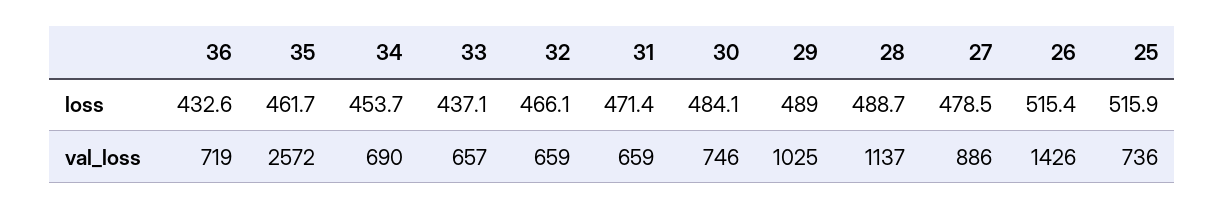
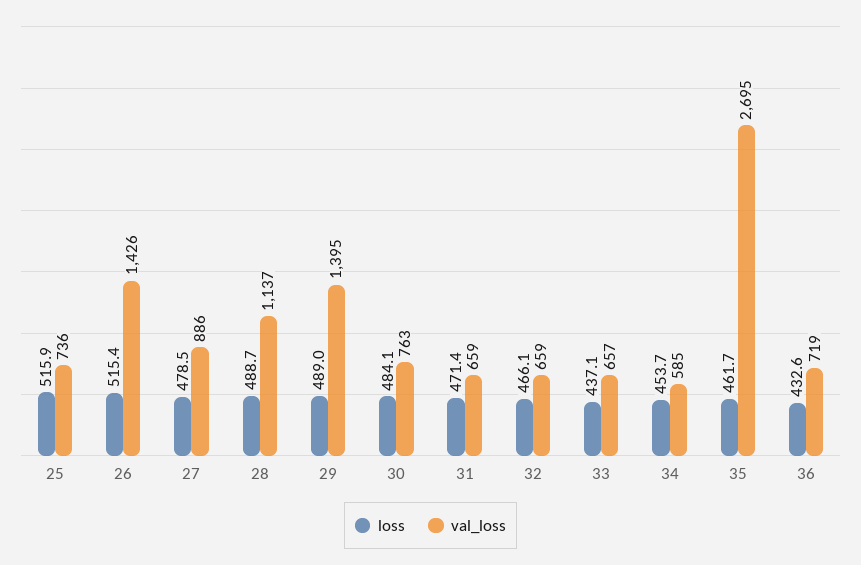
val_loss, 35: 2572 -> 2695
val_loss, 34: 690 -> 585
val_loss, 30: 746 -> 763
val_loss, 29: 1025 -> 1395

